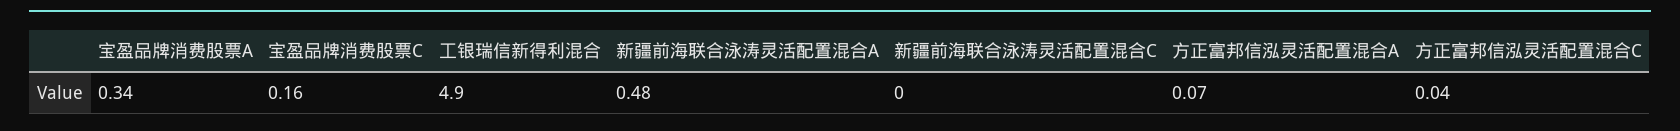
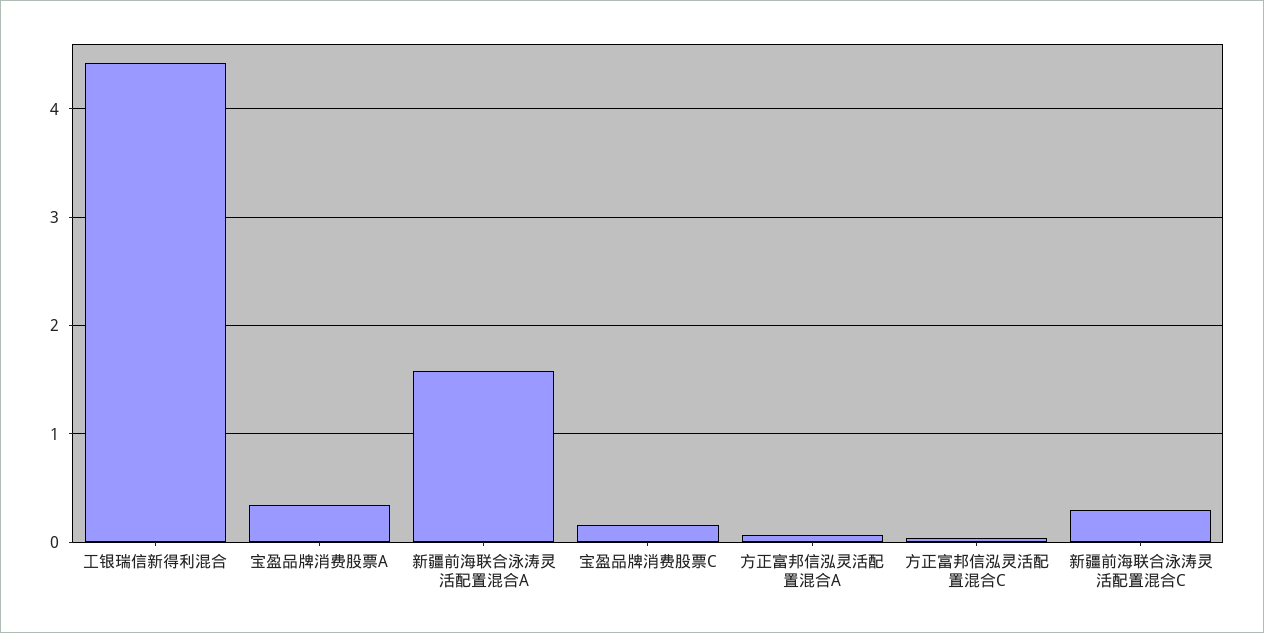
工银瑞信新得利混合: 4.9 -> 4.4
新疆前海联合泳涛灵活配置混合A: 0.48 -> 1.6
新疆前海联合泳涛灵活配置混合C: 0 -> 0.3

